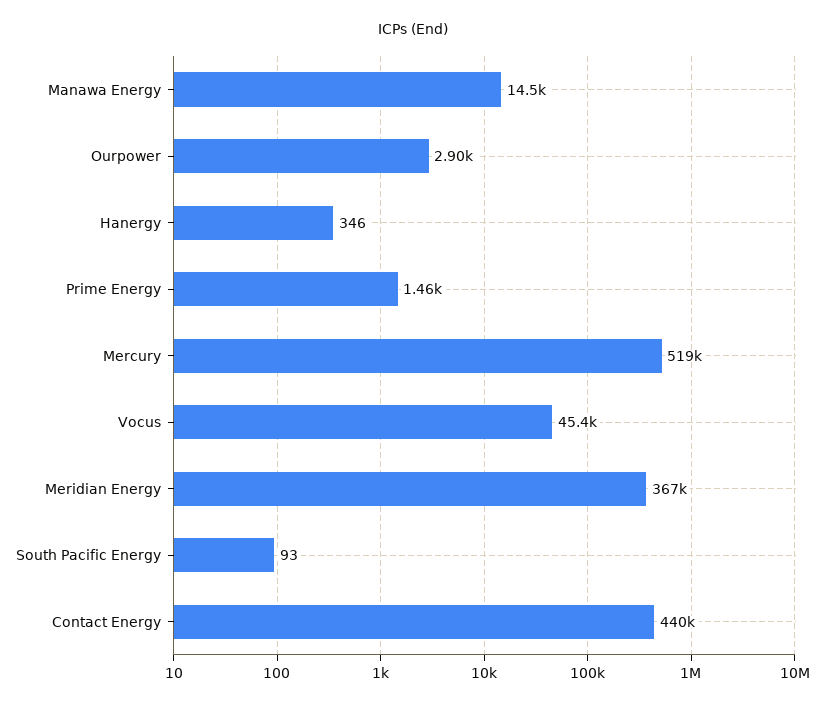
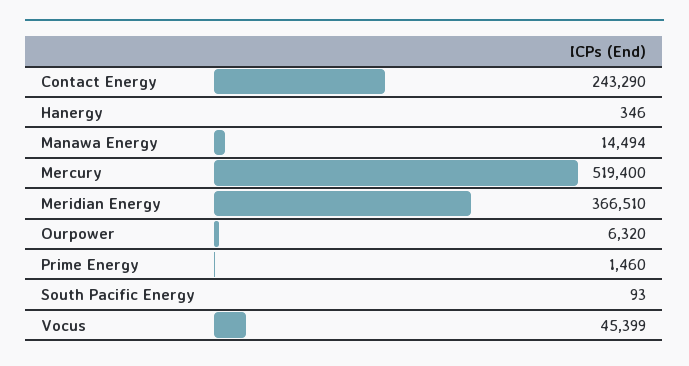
Ourpower: 2900 -> 6320
Contact Energy: 440000 -> 243290

